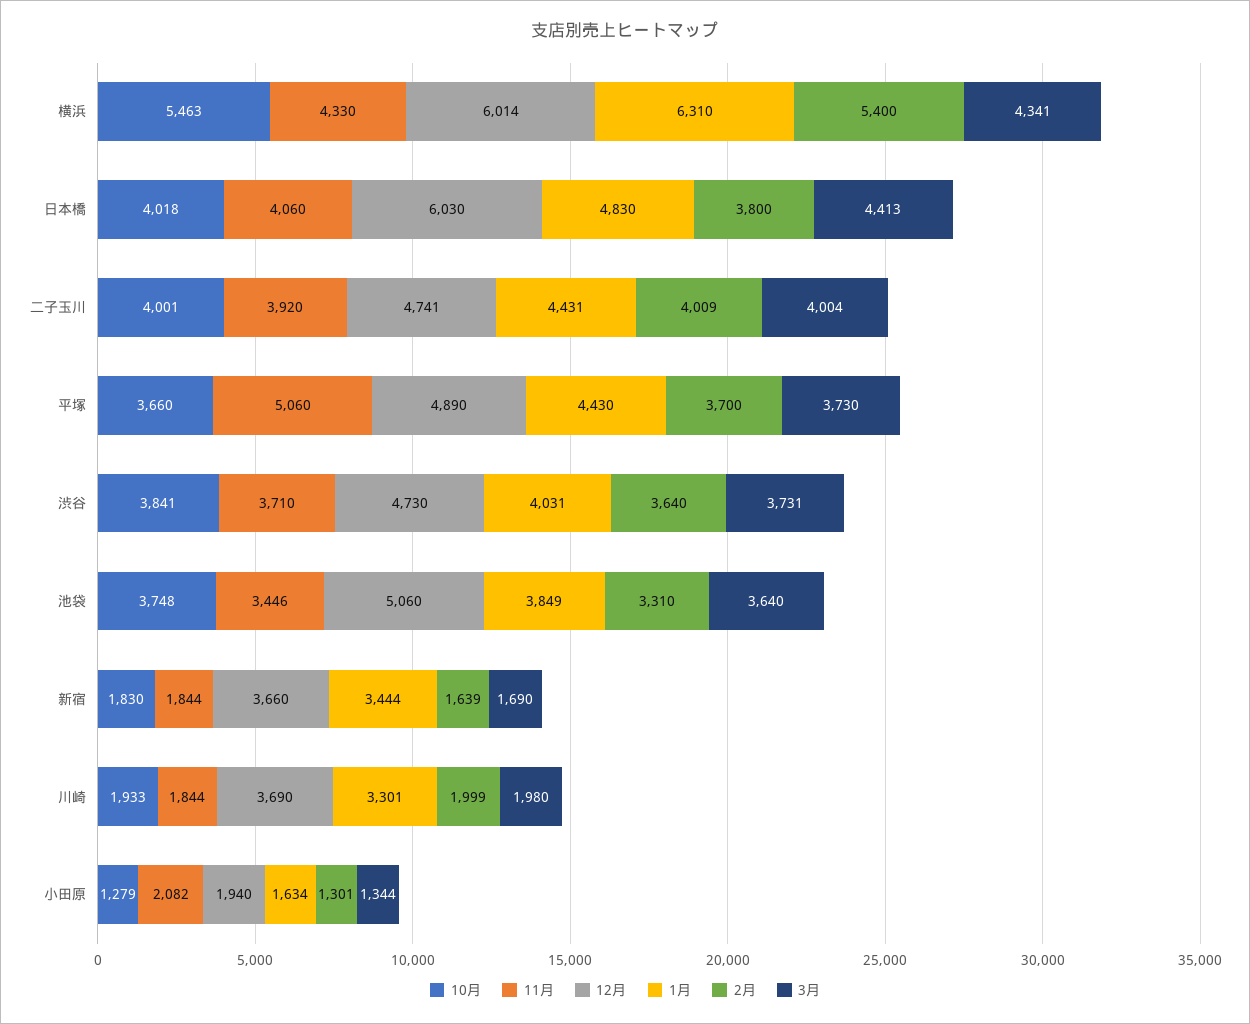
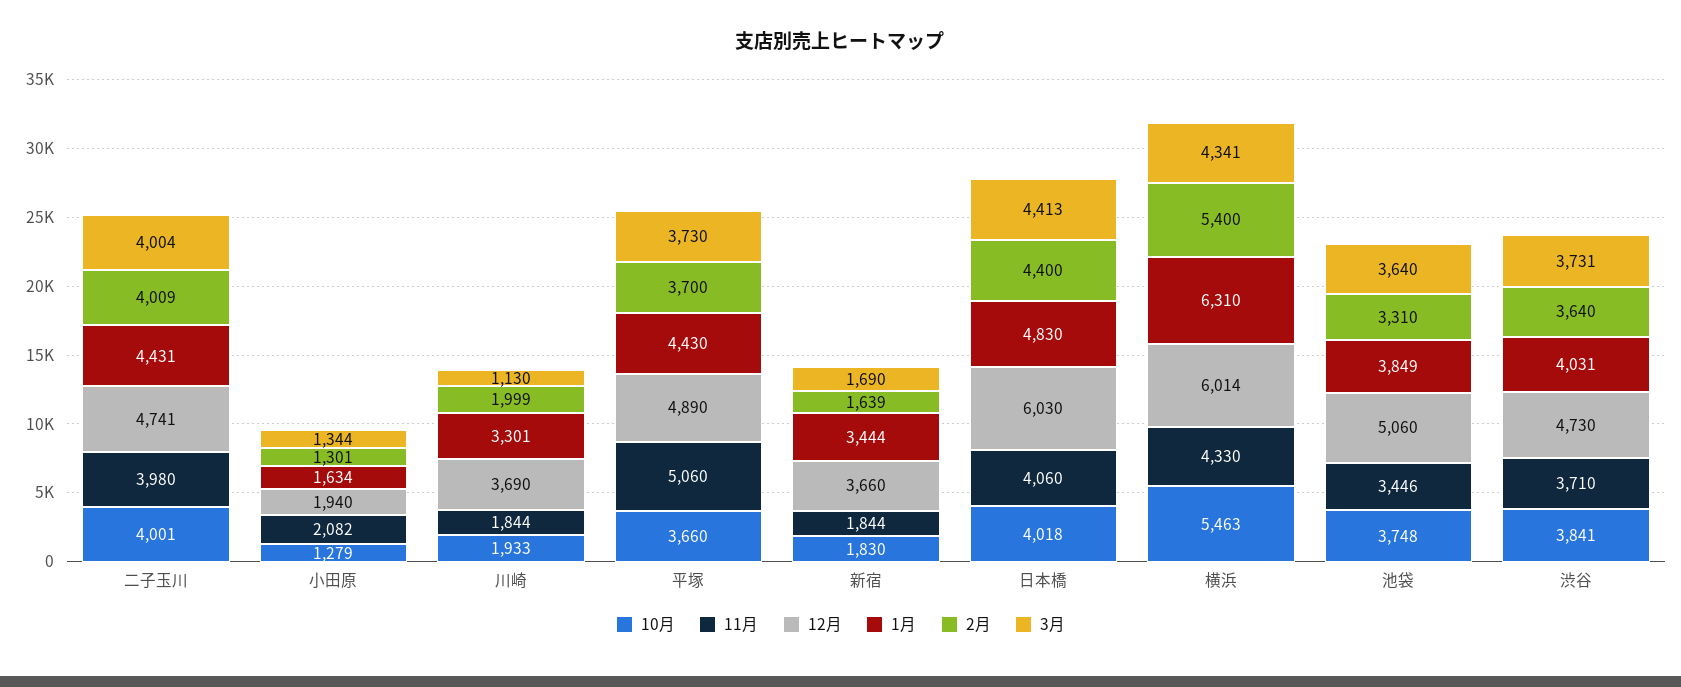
2月, 日本橋: 3800 -> 4400
11月, 二子玉川: 3920 -> 3980
3月, 川崎: 1980 -> 1130

